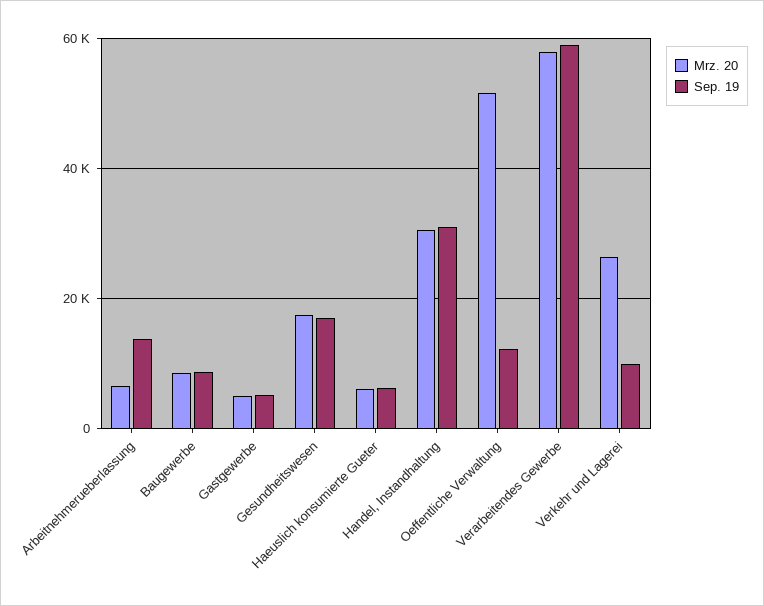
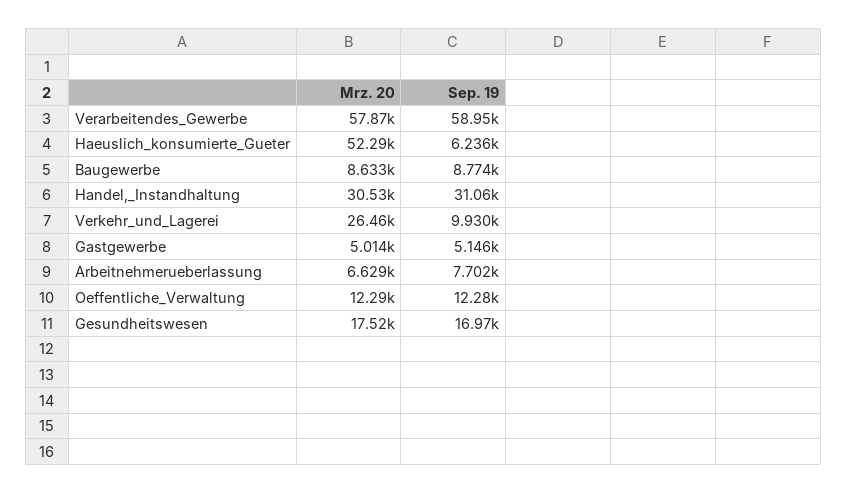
Sep. 19, Arbeitnehmerueberlassung: 14000 -> 7702
Mrz. 20, Haeuslich konsumierte Gueter: 6000 -> 52290
Mrz. 20, Oeffentliche Verwaltung: 52000 -> 12290

